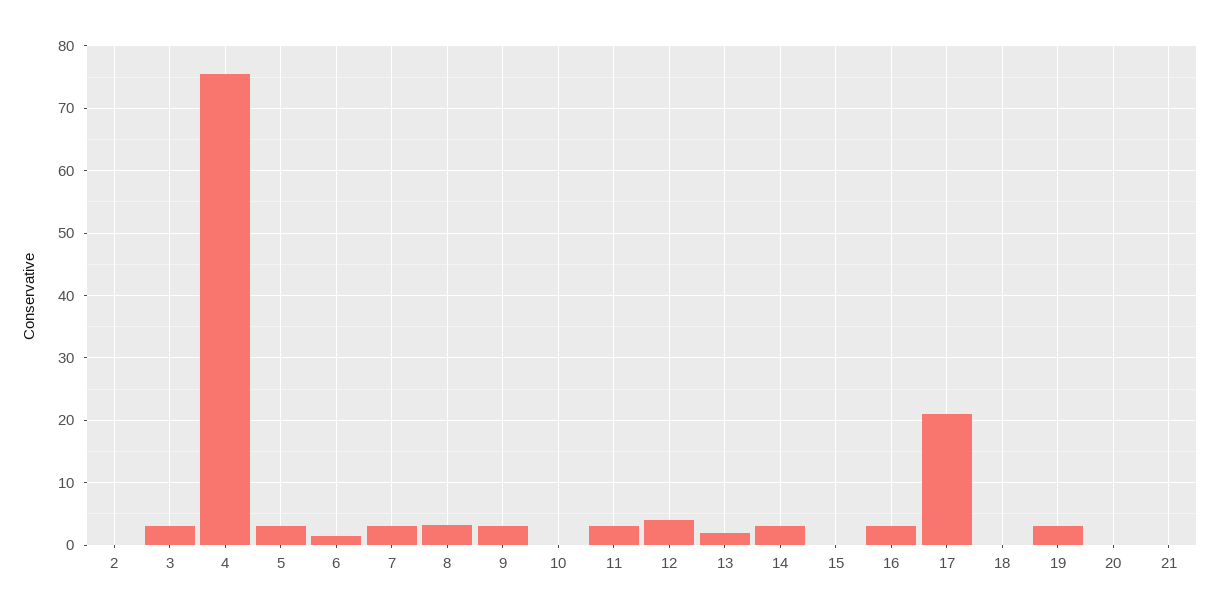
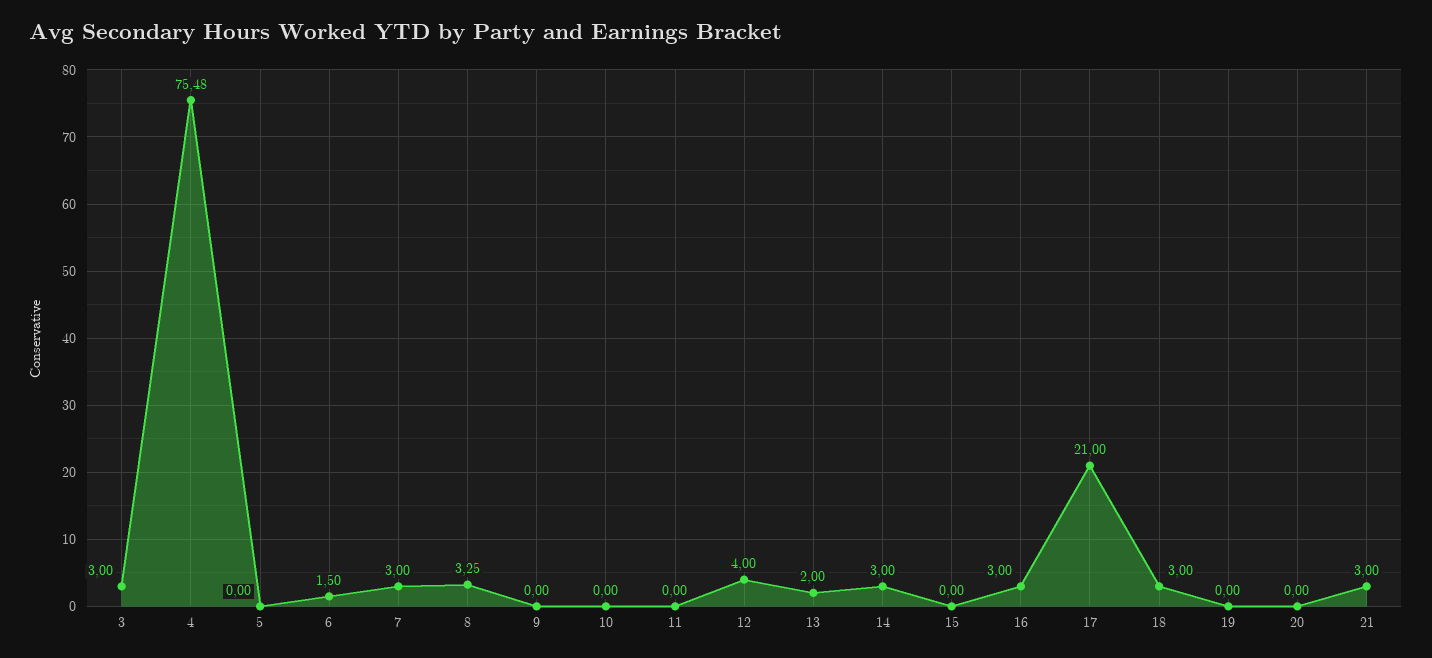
2: 0 -> none
5: 3 -> 0
9: 3 -> 0
11: 3 -> 0
18: 0 -> 3
19: 3 -> 0
21: 0 -> 3

